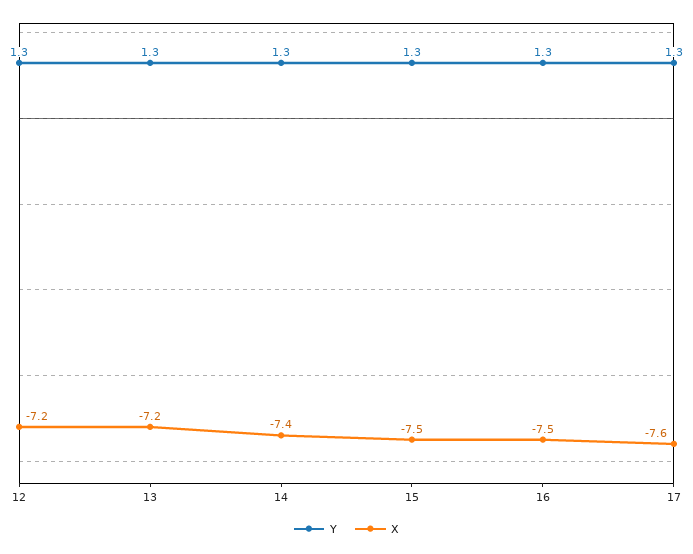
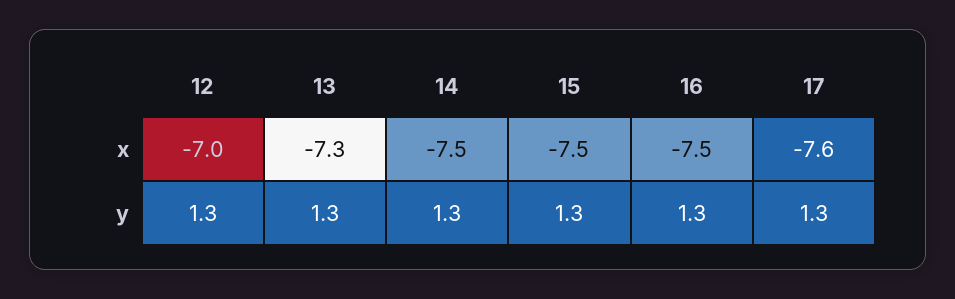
X, 12: -7.2 -> -7
X, 13: -7.2 -> -7.3
X, 14: -7.4 -> -7.5

